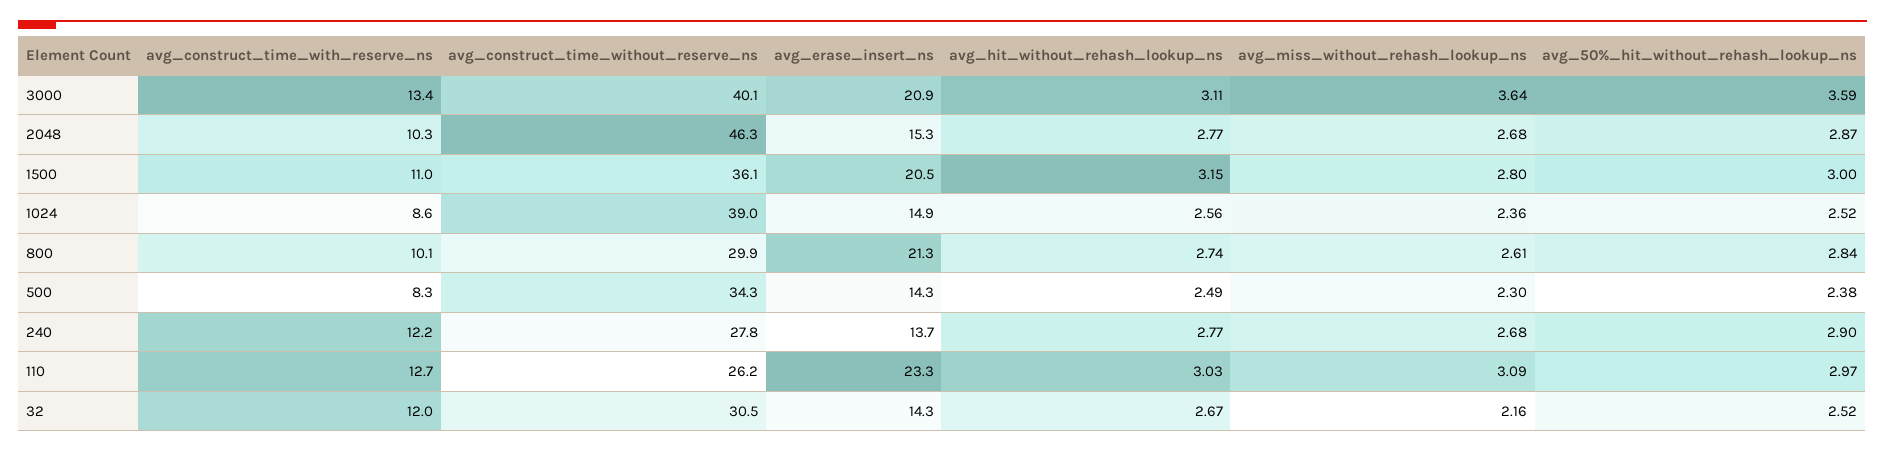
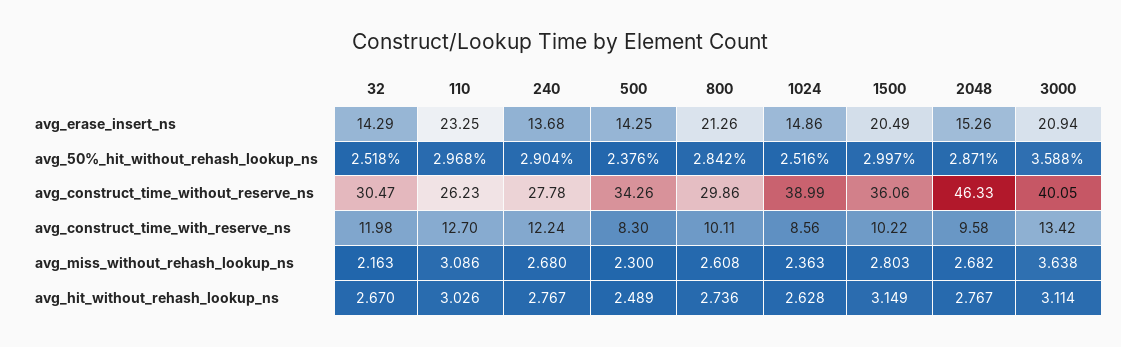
avg_construct_time_with_reserve_ns, 2048: 10.3 -> 9.58
avg_construct_time_with_reserve_ns, 1500: 11 -> 10.22
avg_hit_without_rehash_lookup_ns, 1024: 2.56 -> 2.628

